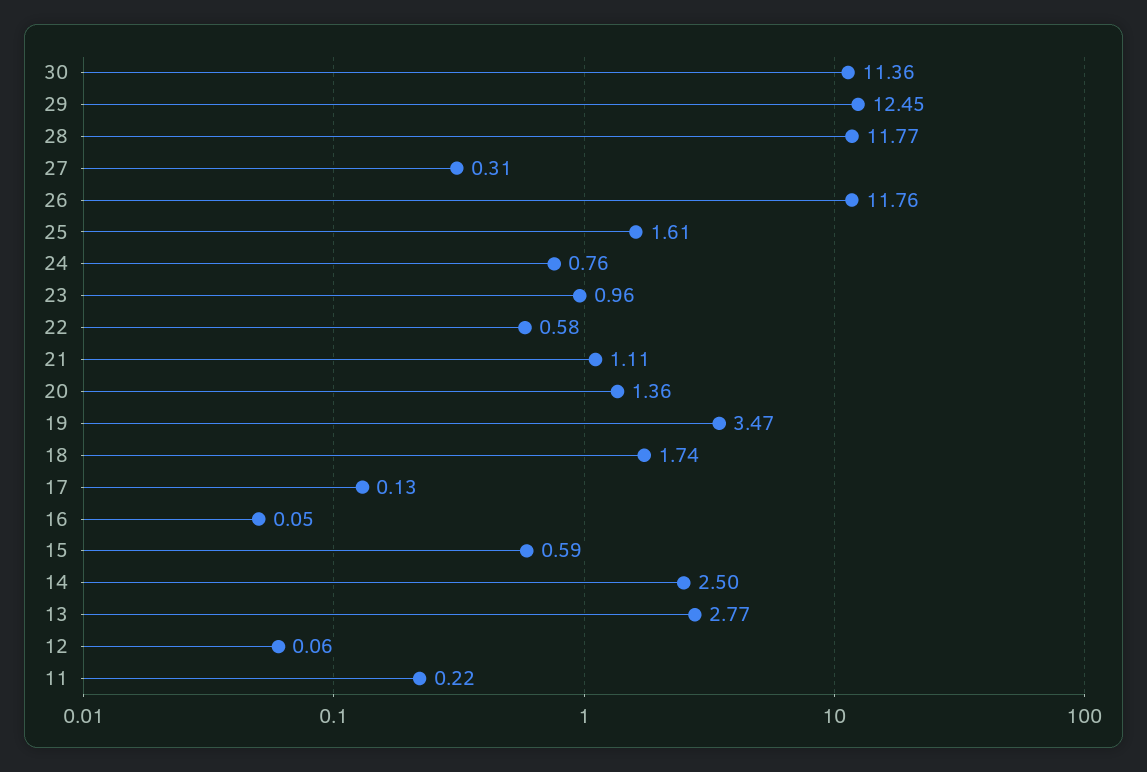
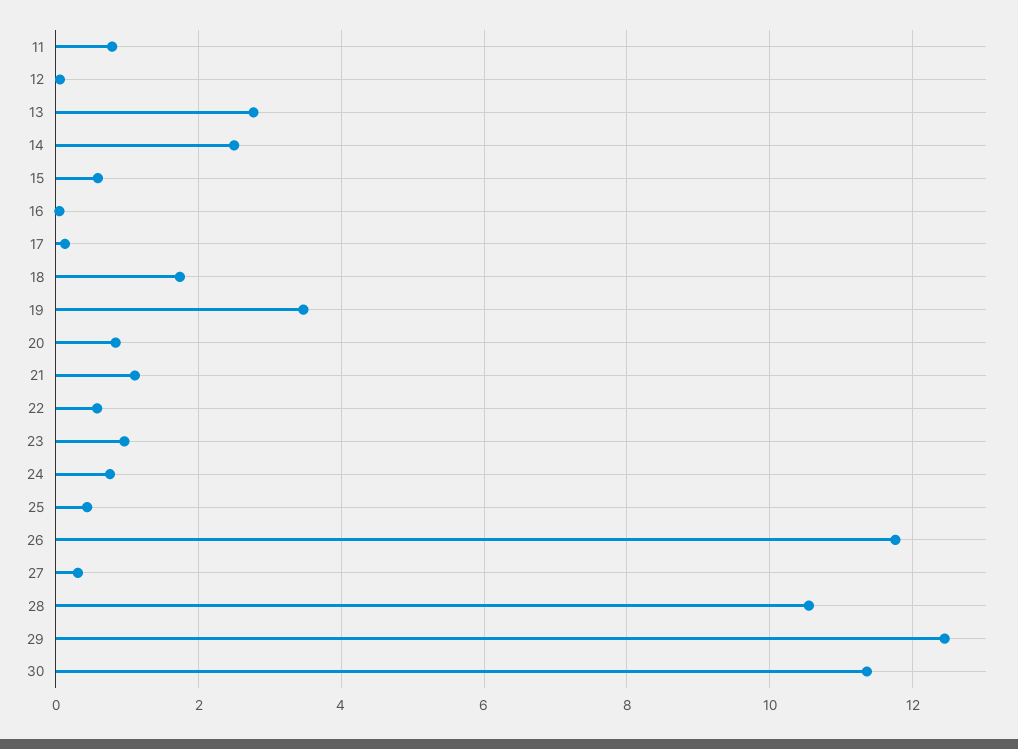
28: 11.77 -> 10.6
25: 1.61 -> 0.4
20: 1.36 -> 0.8
11: 0.22 -> 0.8

